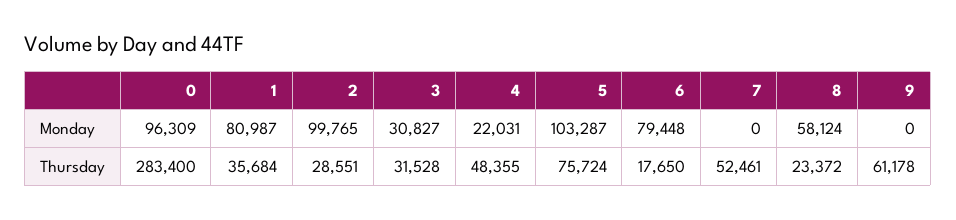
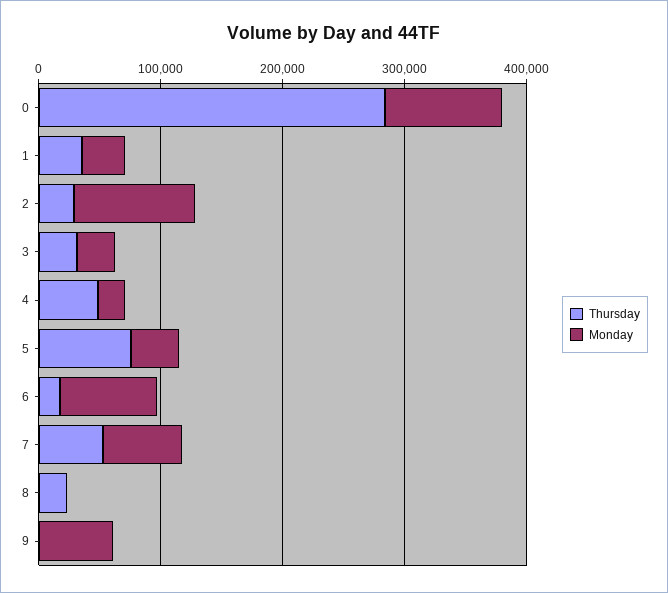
Monday, 1: 80987 -> 40000
Monday, 5: 103287 -> 40000
Monday, 7: 0 -> 60000
Monday, 8: 58124 -> 0
Monday, 9: 0 -> 60000
Thursday, 9: 61178 -> 0

